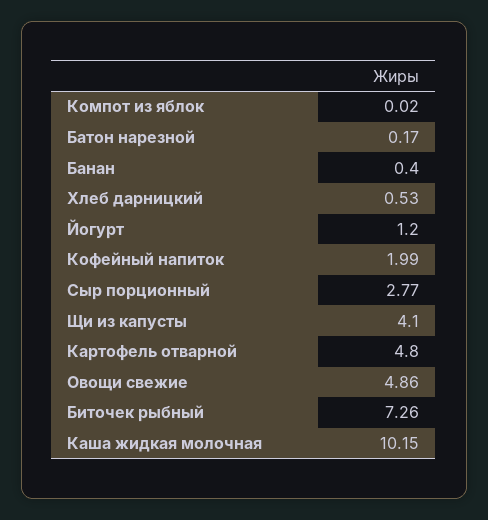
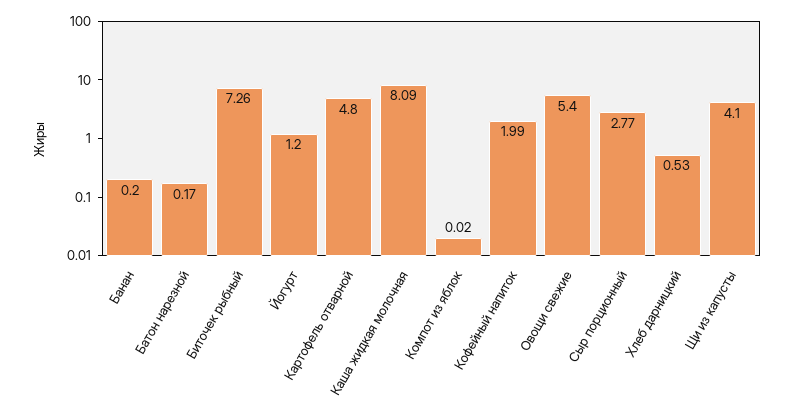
Банан: 0.4 -> 0.2
Овощи свежие: 4.86 -> 5.4
Каша жидкая молочная: 10.15 -> 8.09

